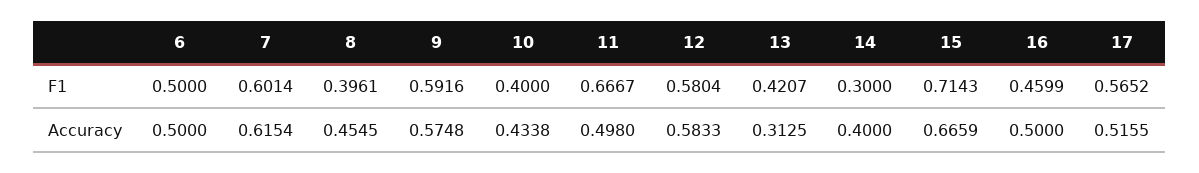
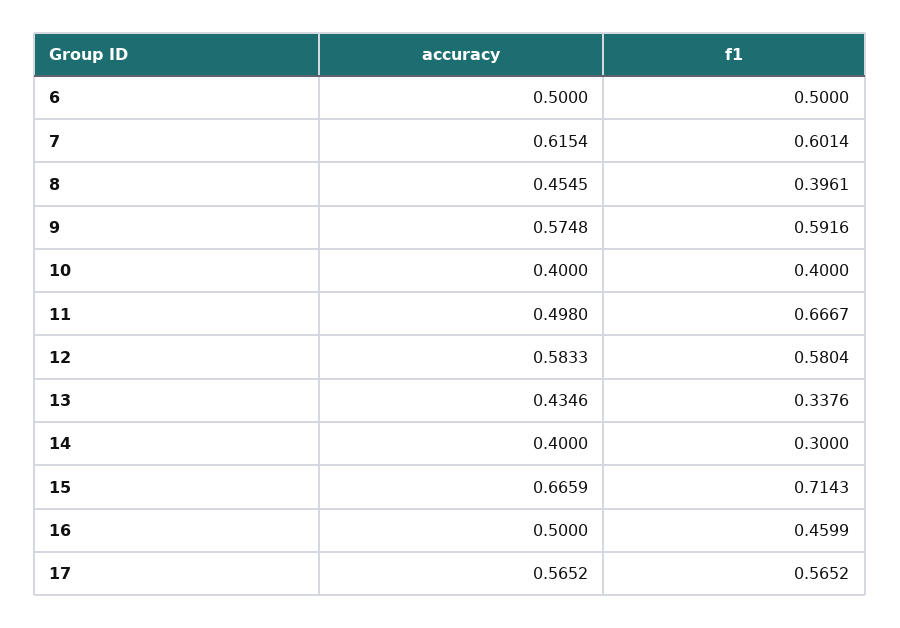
13, F1: 0.4207 -> 0.3376
10, Accuracy: 0.4338 -> 0.4
13, Accuracy: 0.3125 -> 0.4346
17, Accuracy: 0.5155 -> 0.5652

